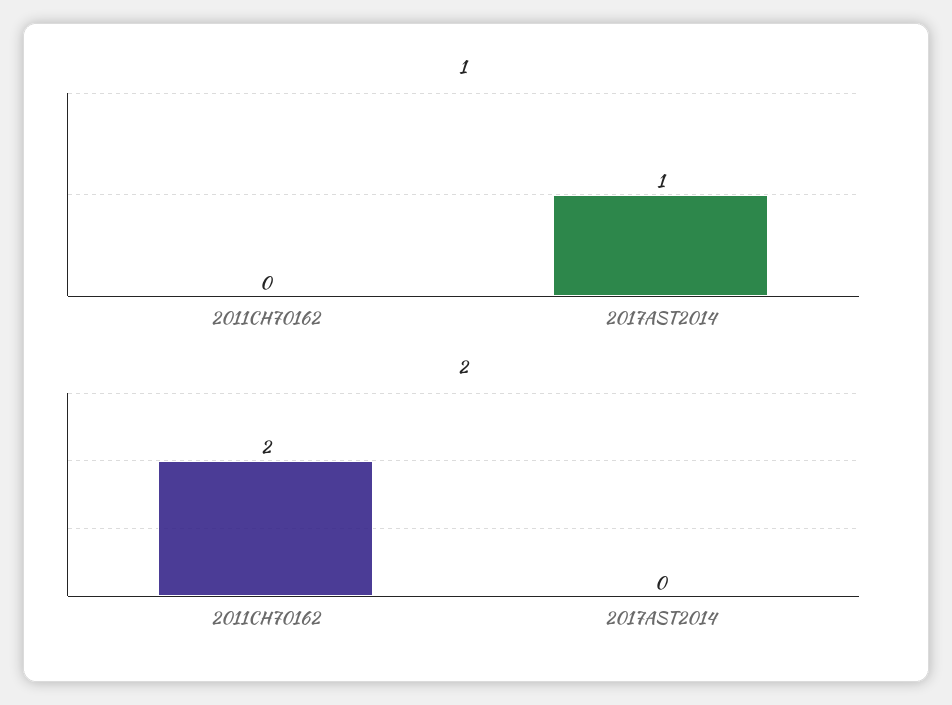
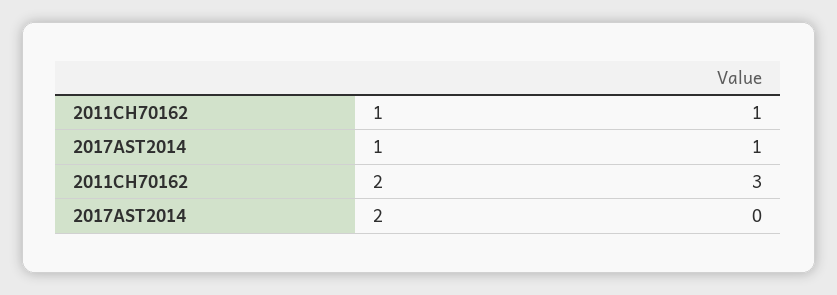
1, 2011CH70162: 0 -> 1
2, 2011CH70162: 2 -> 3

